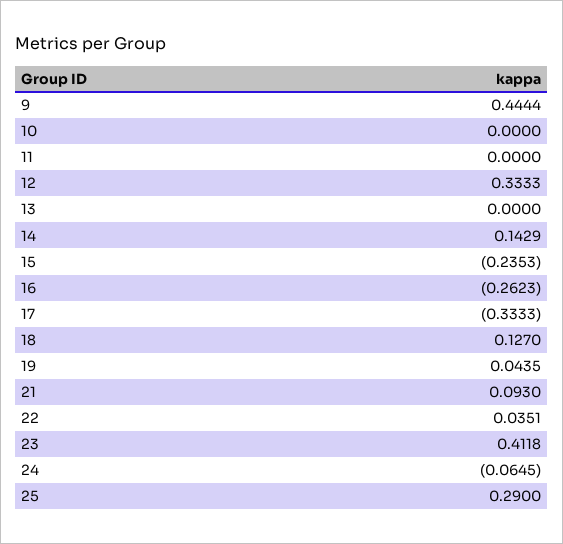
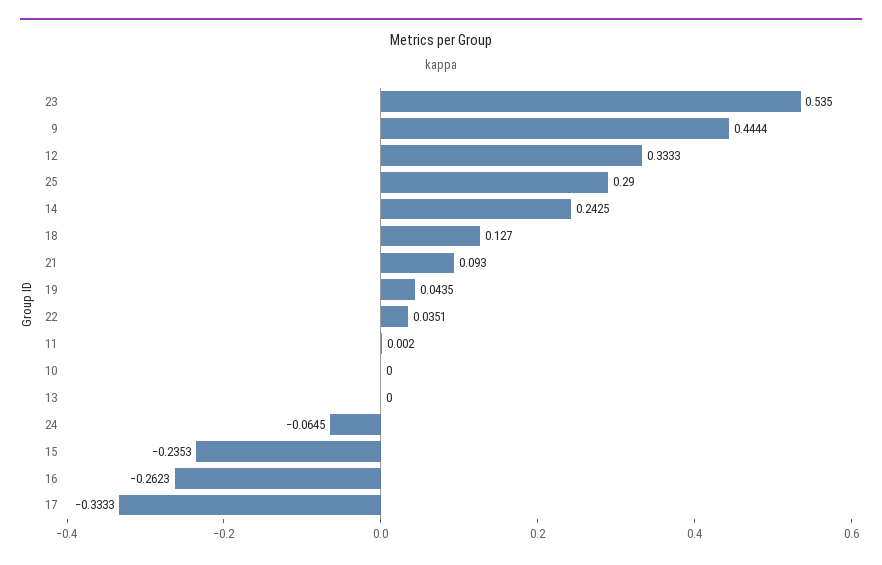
11: 0 -> 0.002
14: 0.1429 -> 0.2425
23: 0.4118 -> 0.535

